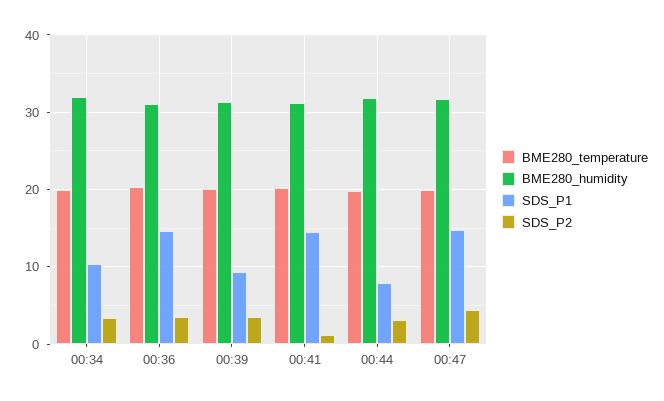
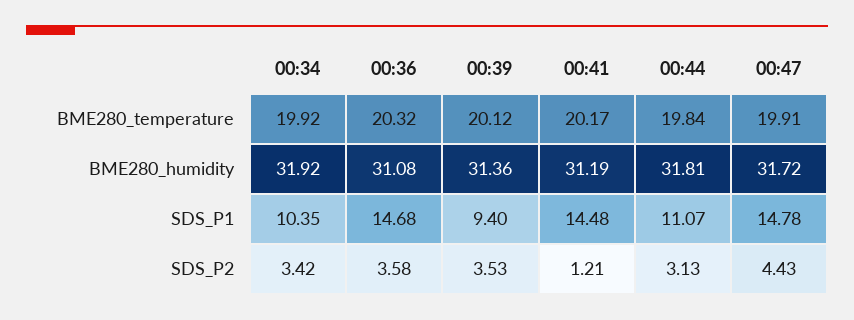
SDS_P1, 00:44: 8 -> 11.07

